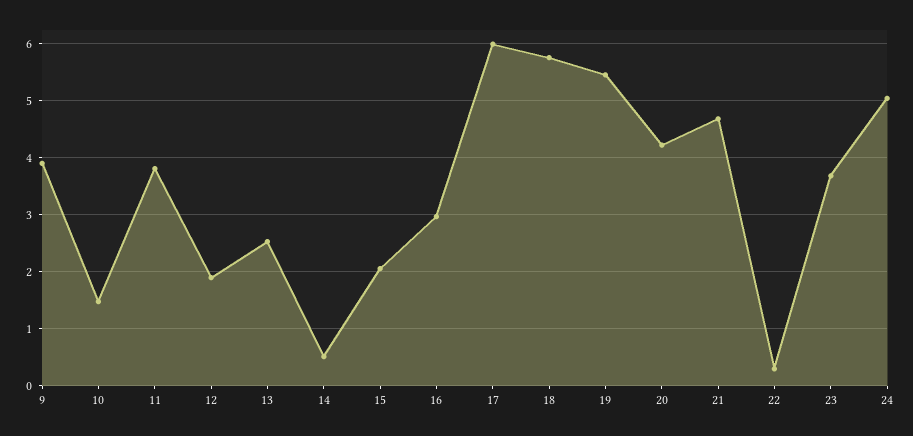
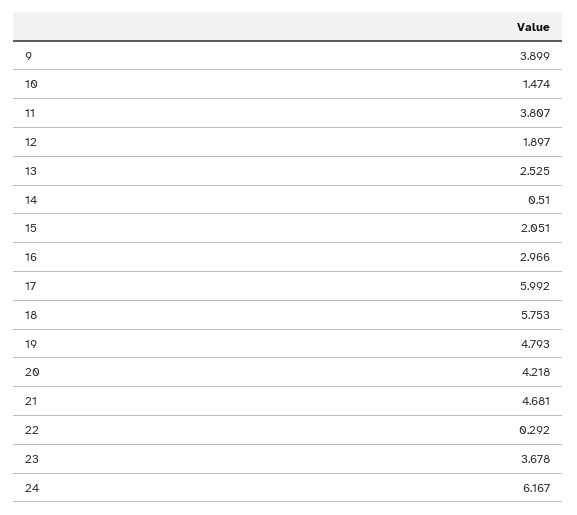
19: 5.4 -> 4.793
24: 5 -> 6.167

